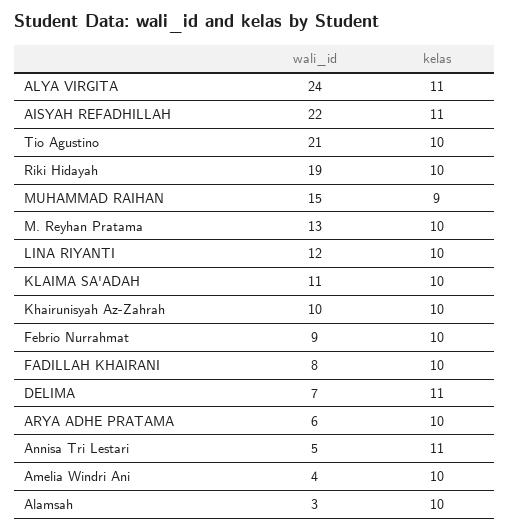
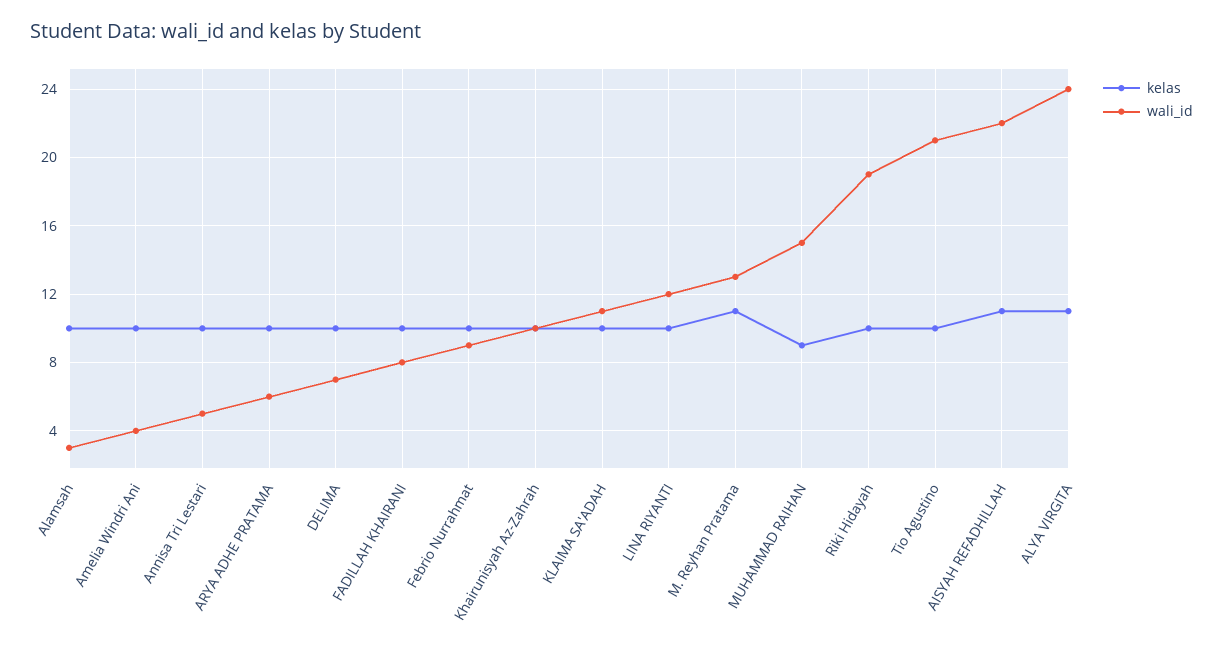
kelas, M. Reyhan Pratama: 10 -> 11
kelas, DELIMA: 11 -> 10
kelas, Annisa Tri Lestari: 11 -> 10

